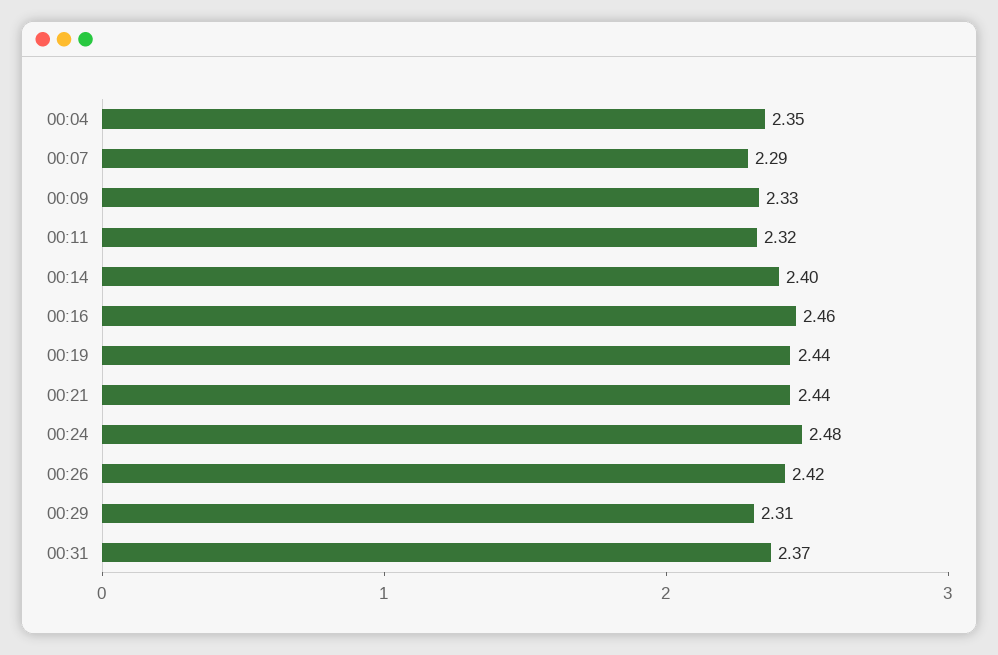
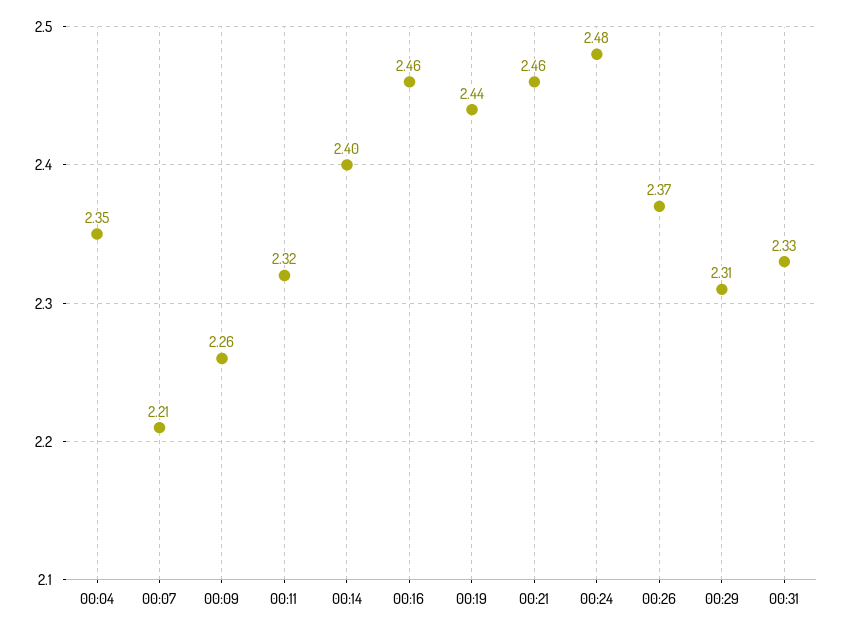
00:07: 2.29 -> 2.21
00:09: 2.33 -> 2.26
00:21: 2.44 -> 2.46
00:26: 2.42 -> 2.37
00:31: 2.37 -> 2.33

